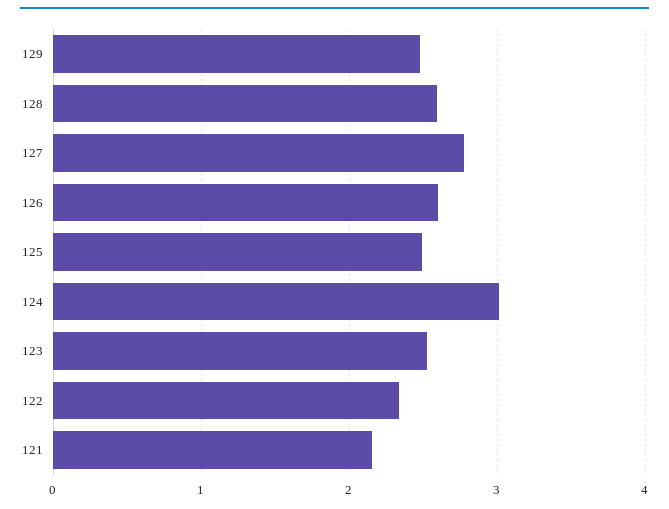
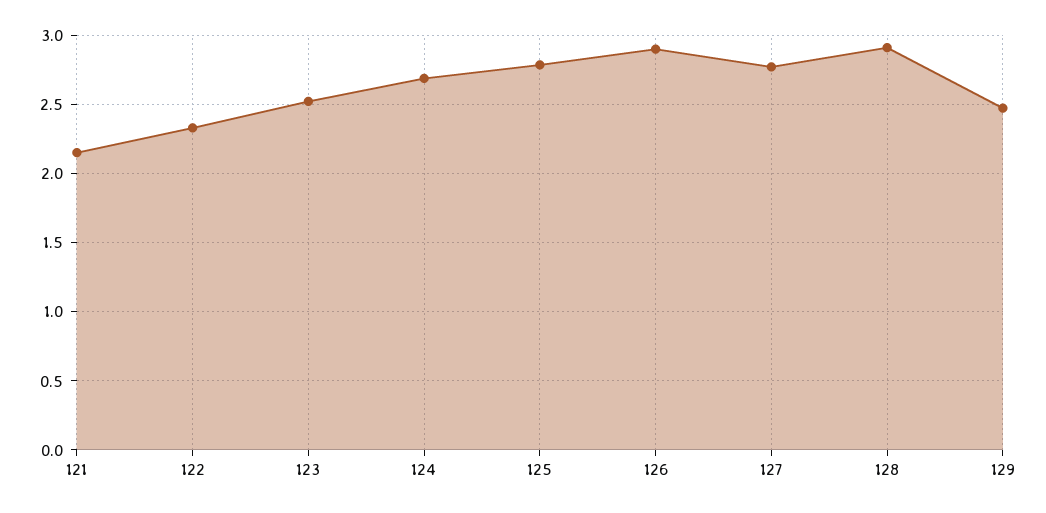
128: 2.6 -> 2.9
126: 2.6 -> 2.9
125: 2.5 -> 2.8
124: 3 -> 2.7

